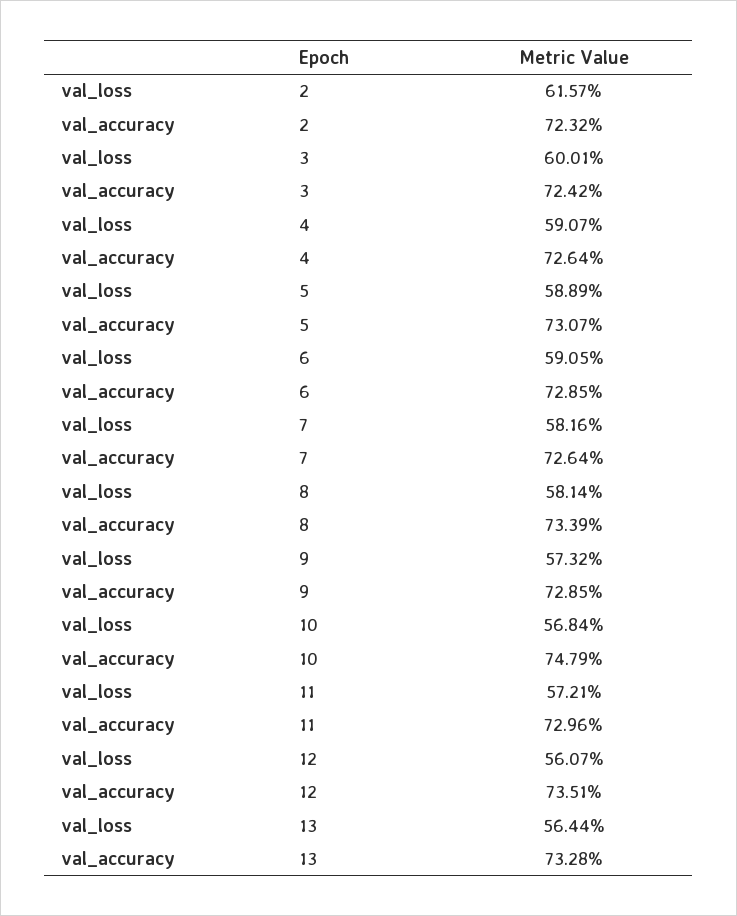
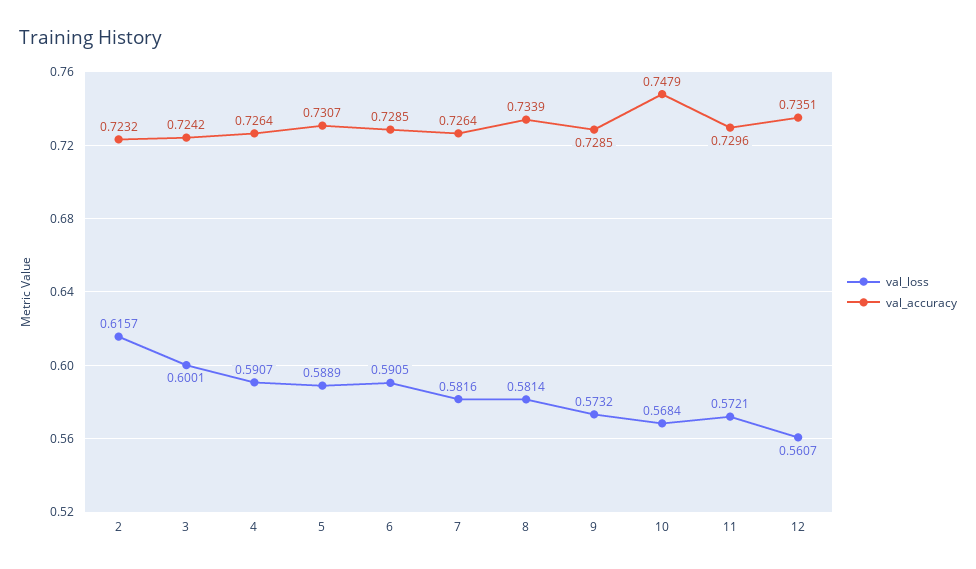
val_loss, 13: 0.5644 -> none
val_accuracy, 13: 0.7328 -> none

